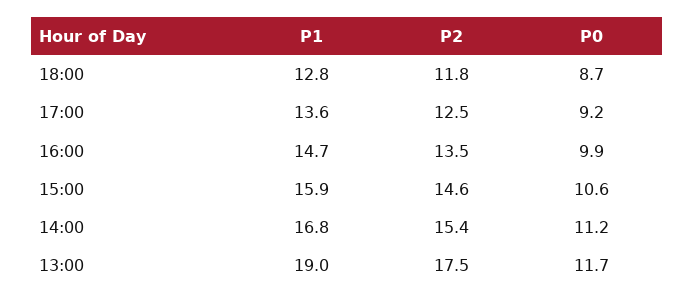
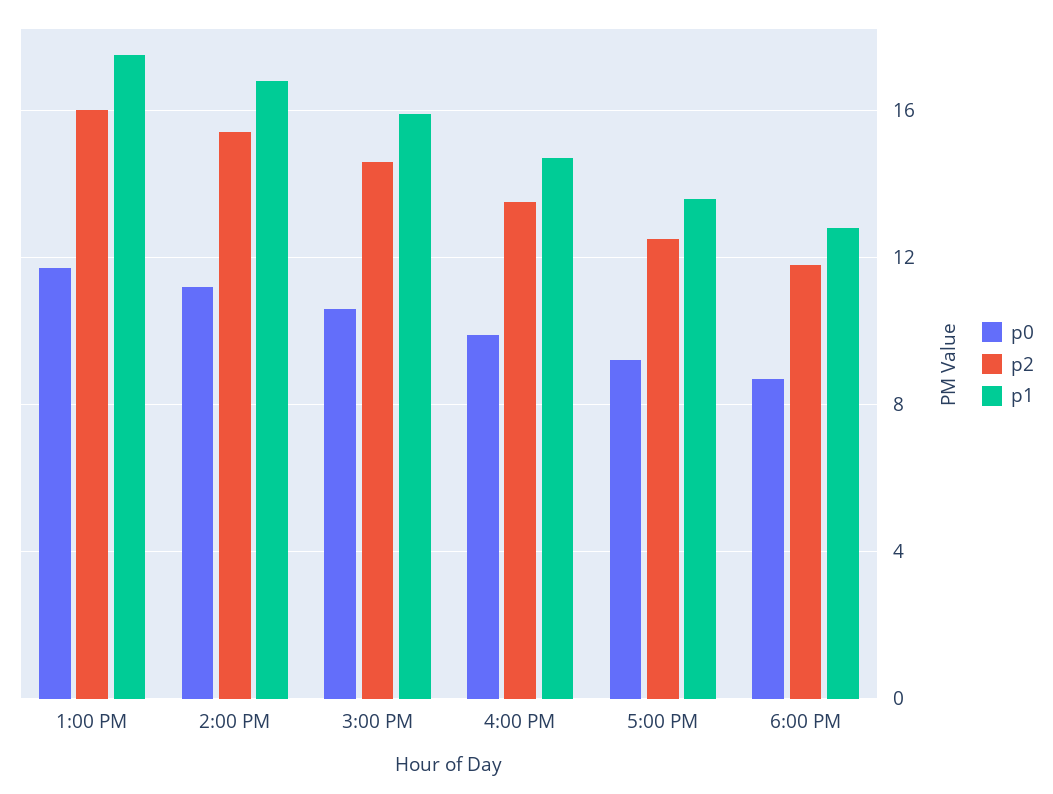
P1, 13:00: 19 -> 17.5
P2, 13:00: 17.5 -> 16

